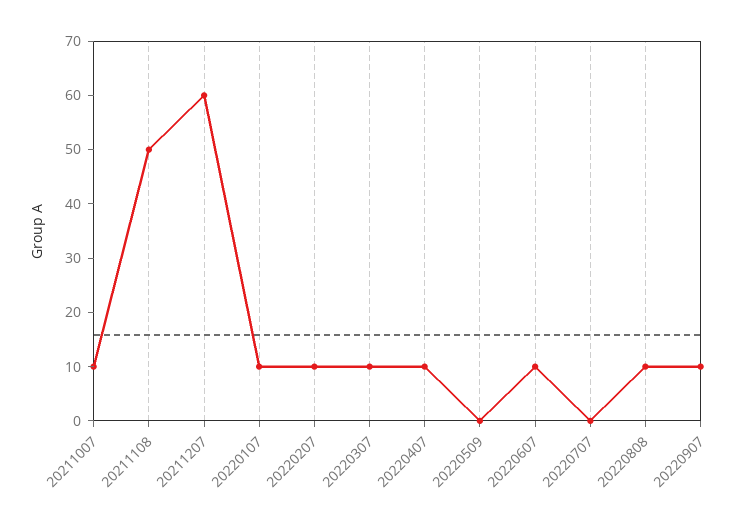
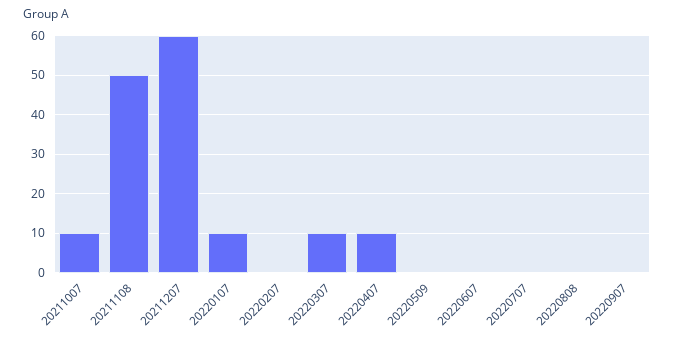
20220207: 10 -> 0
20220607: 10 -> 0
20220808: 10 -> 0
20220907: 10 -> 0

